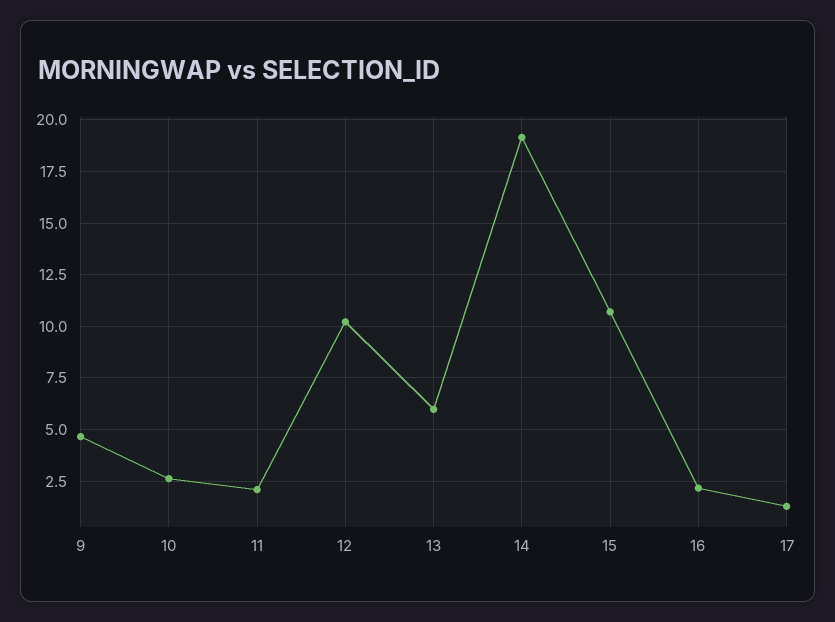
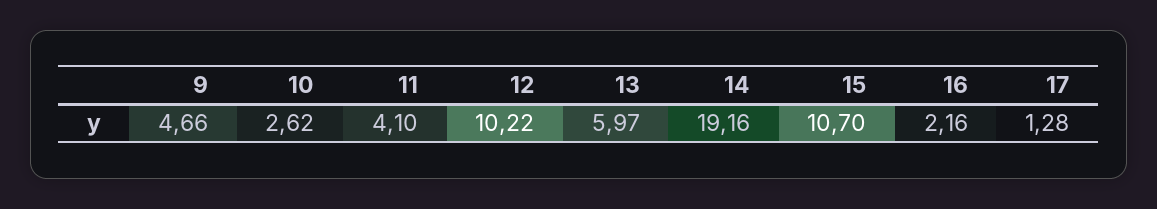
11: 2 -> 4.1

